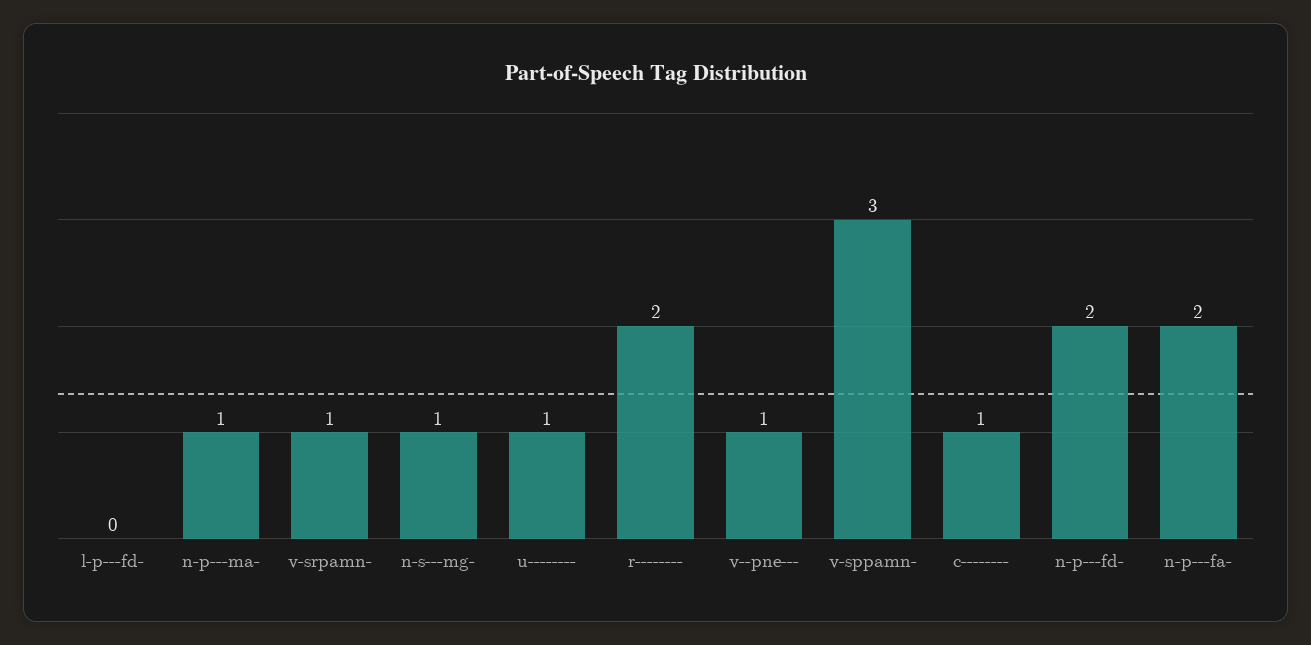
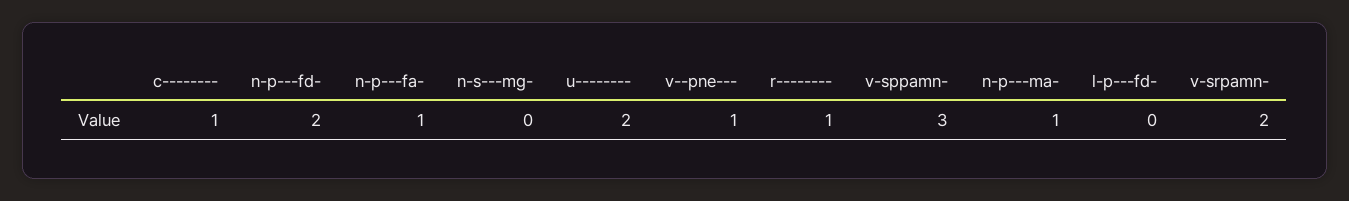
v-srpamn-: 1 -> 2
n-s---mg-: 1 -> 0
u--------: 1 -> 2
r--------: 2 -> 1
n-p---fa-: 2 -> 1

